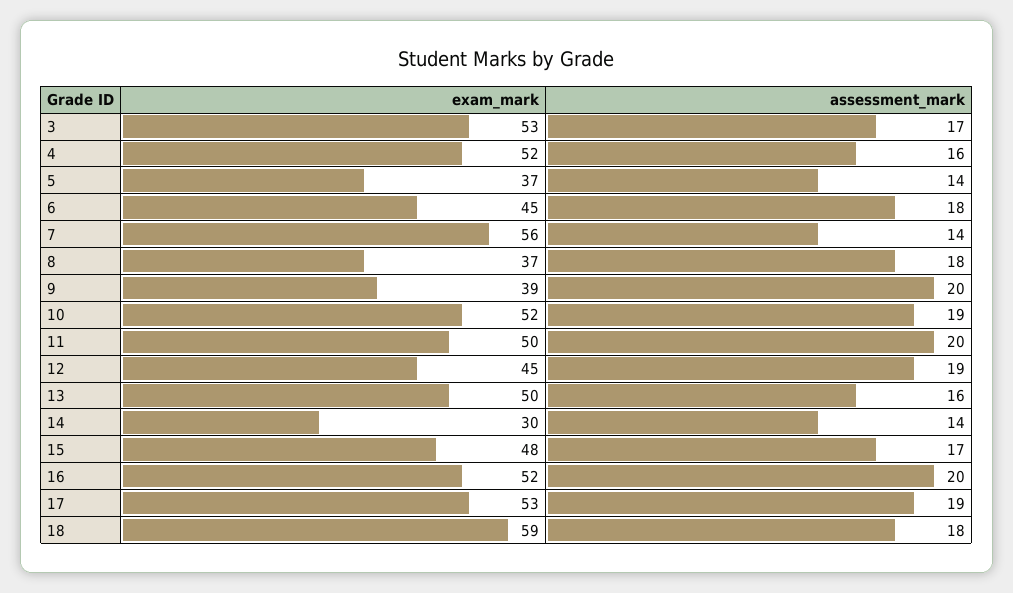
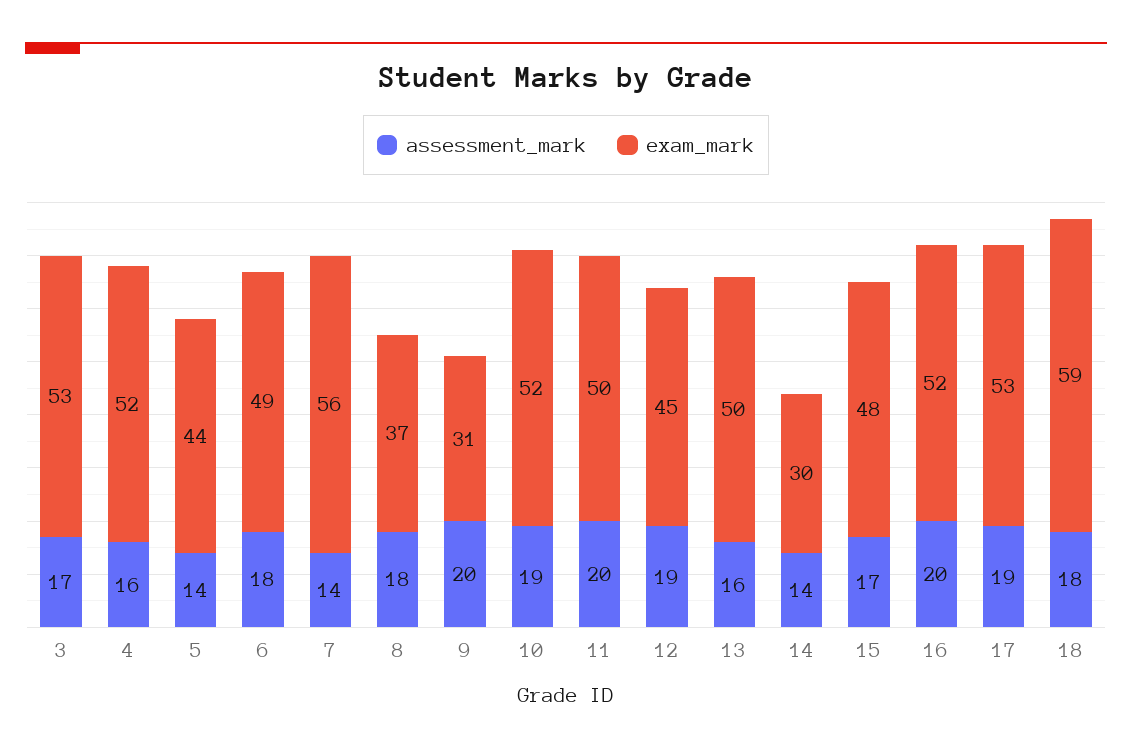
exam_mark, 5: 37 -> 44
exam_mark, 6: 45 -> 49
exam_mark, 9: 39 -> 31

